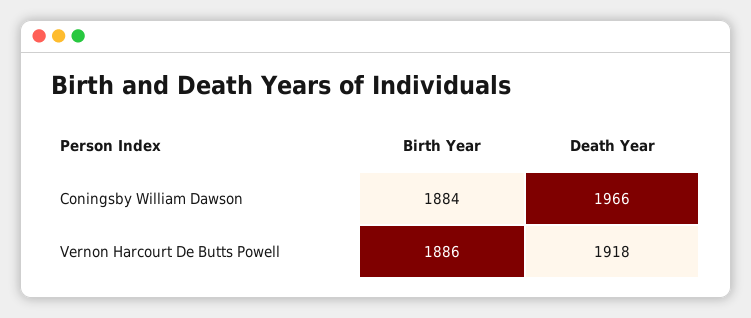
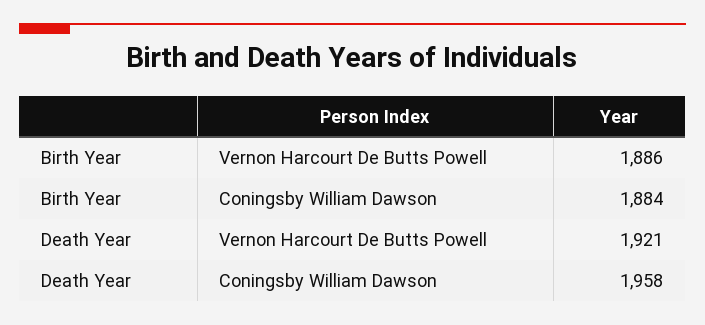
Death Year, Coningsby William Dawson: 1966 -> 1958
Death Year, Vernon Harcourt De Butts Powell: 1918 -> 1921

